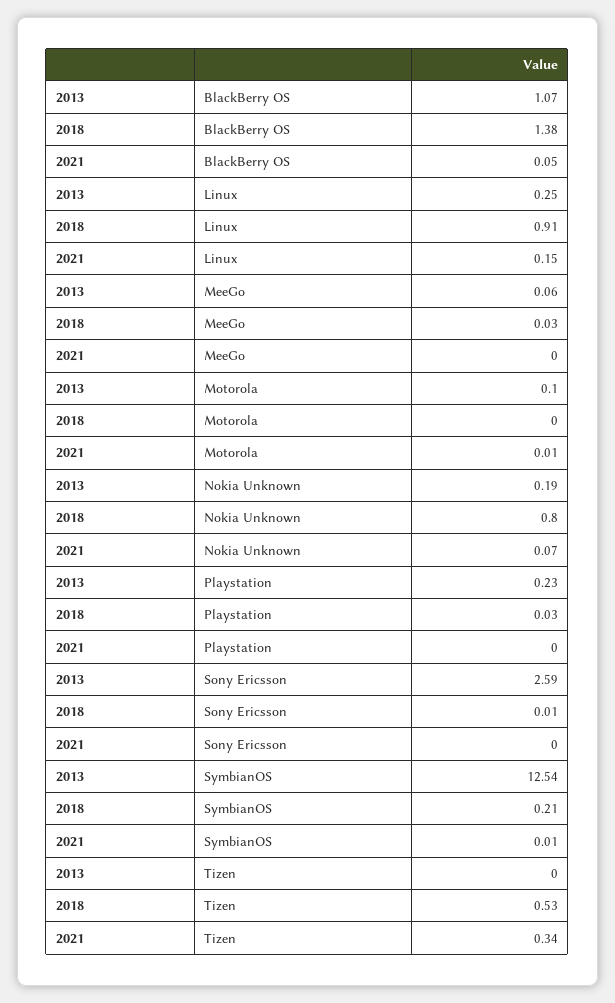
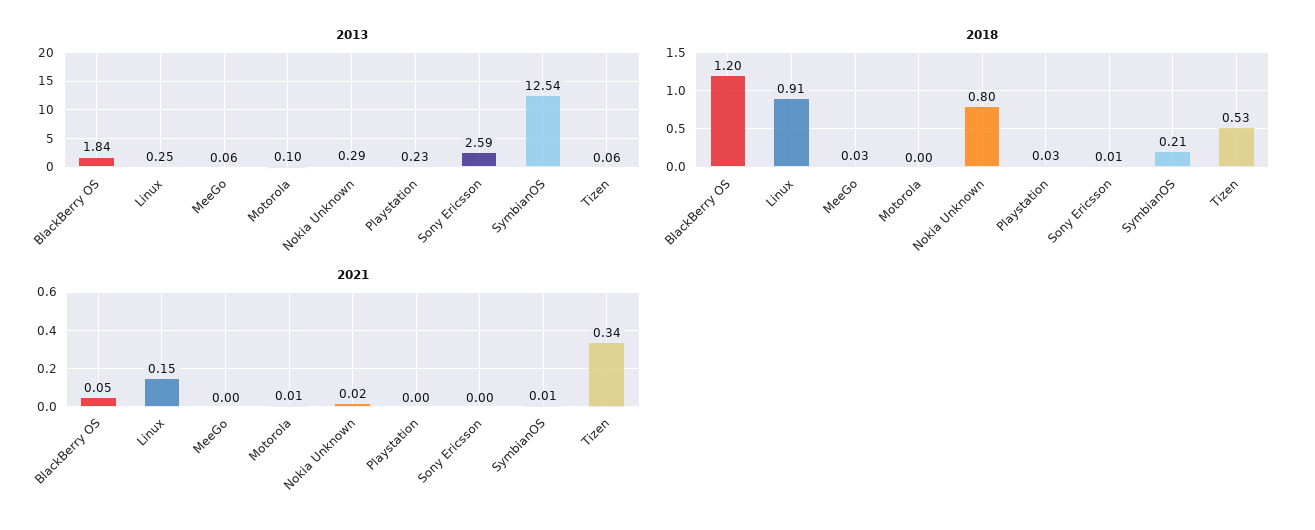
2013, BlackBerry OS: 1.07 -> 1.84
2018, BlackBerry OS: 1.38 -> 1.2
2013, Nokia Unknown: 0.19 -> 0.29
2021, Nokia Unknown: 0.07 -> 0.02
2013, Tizen: 0 -> 0.06

